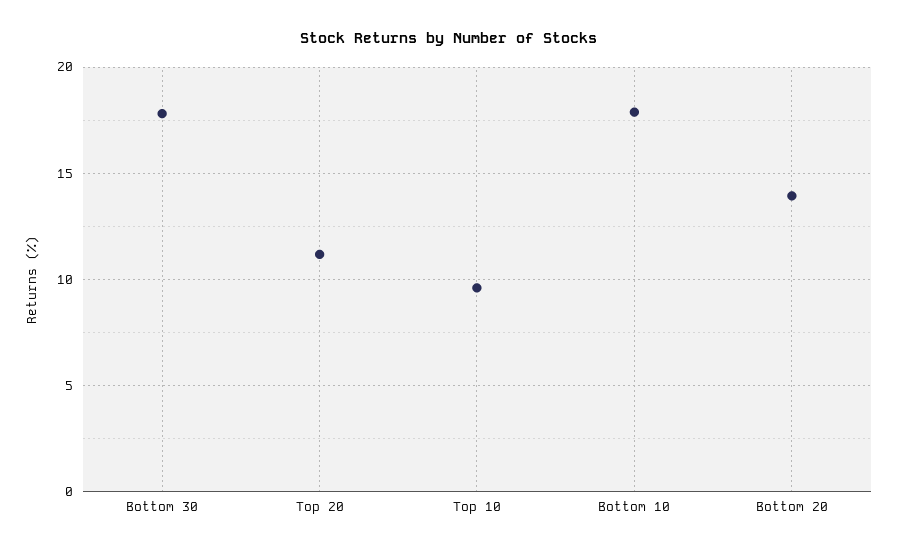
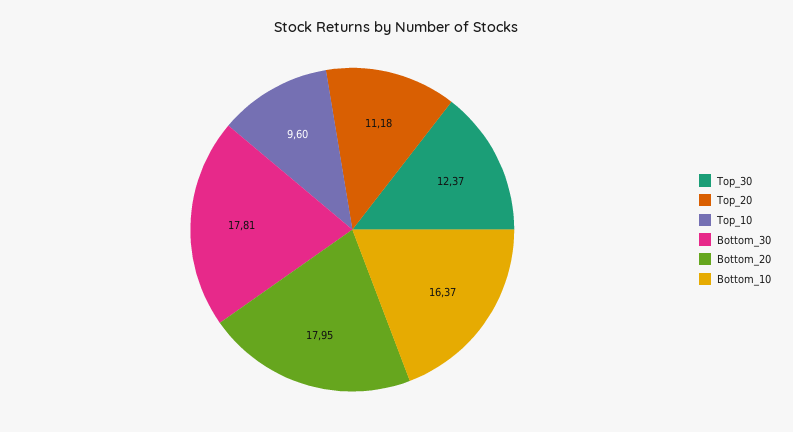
Bottom 10: 18 -> 16.37
Bottom 20: 14 -> 17.95
Top_30: none -> 12.37

